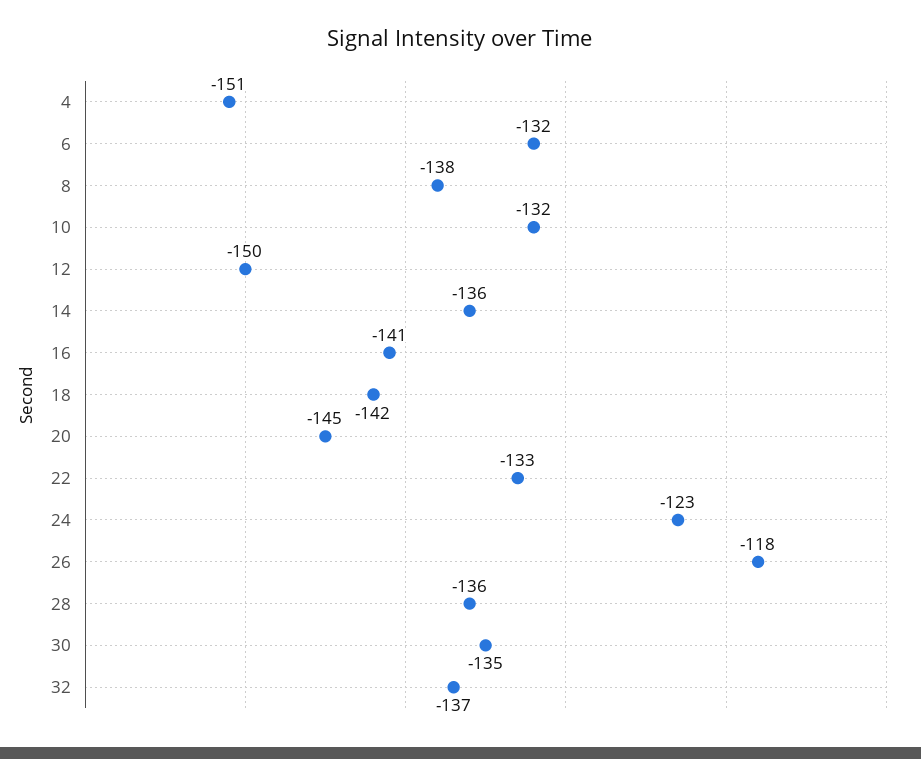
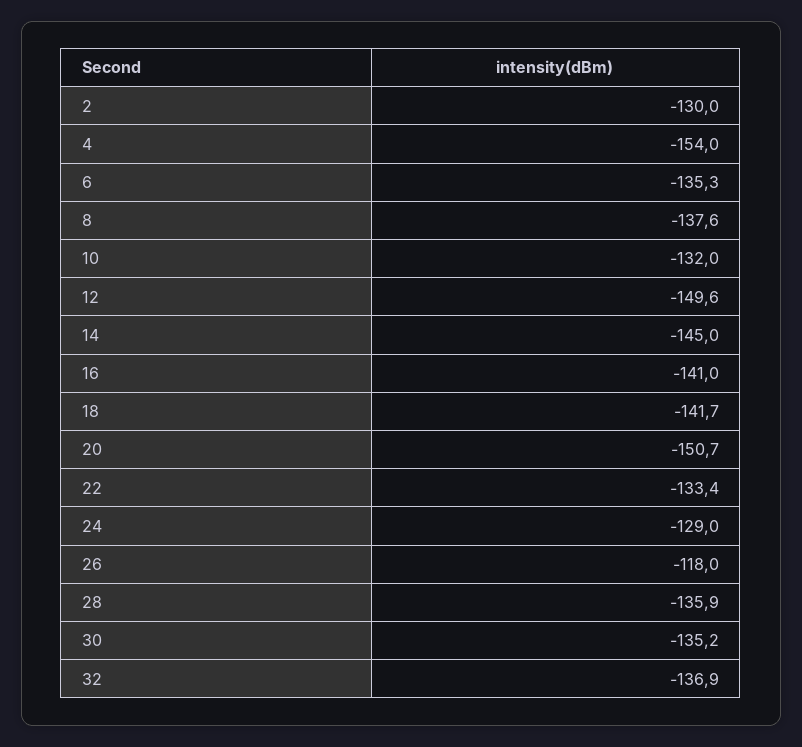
4: -151 -> -154
6: -132 -> -135.3
14: -136 -> -145
20: -145 -> -150.7
24: -123 -> -129
2: none -> -130

